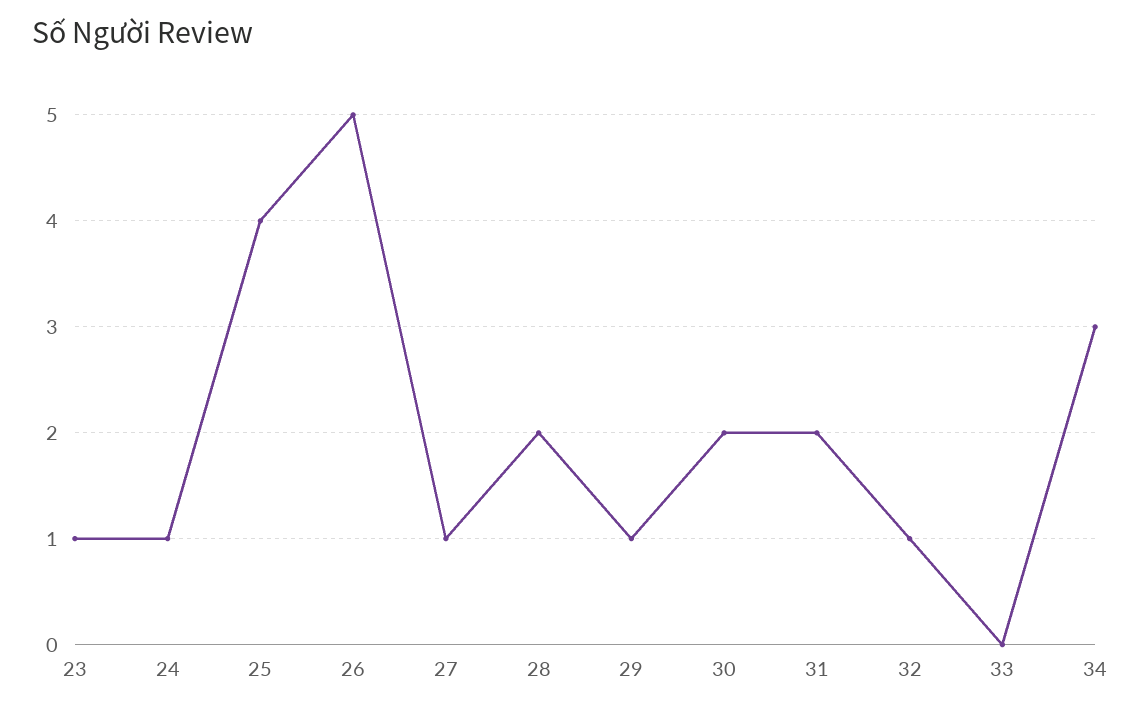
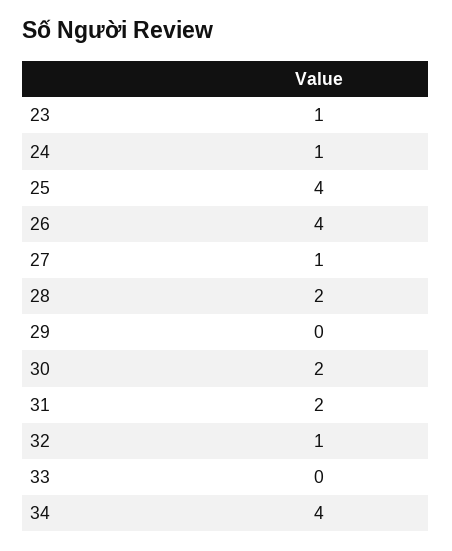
26: 5 -> 4
29: 1 -> 0
34: 3 -> 4

